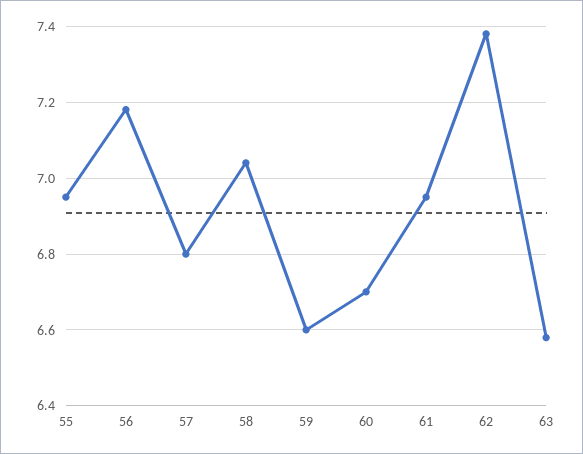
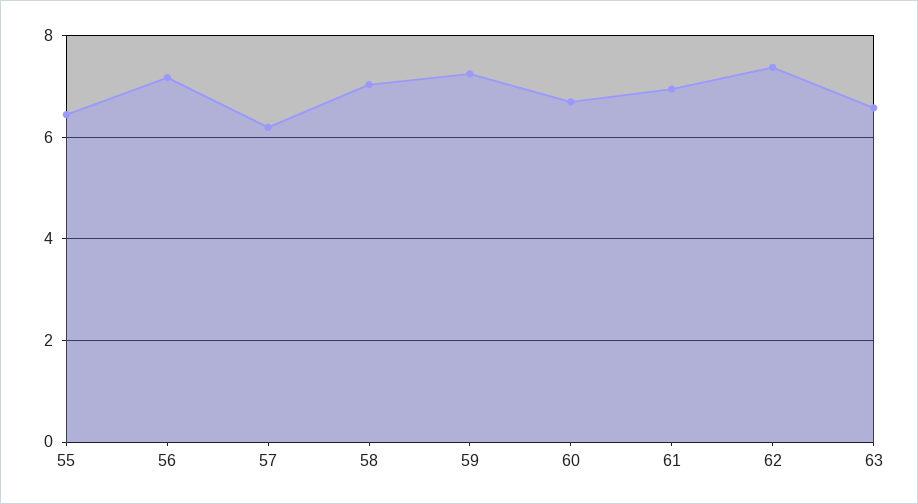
55: 6.95 -> 6.4
57: 6.8 -> 6.2
59: 6.6 -> 7.2

